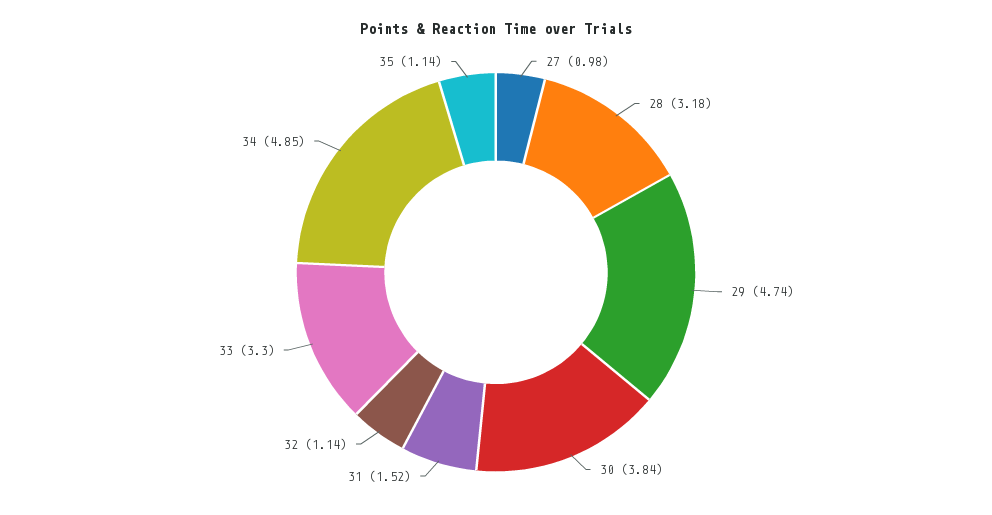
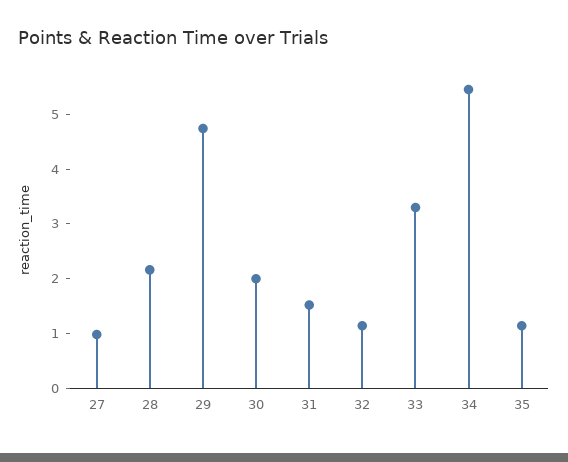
28: 3.18 -> 2.2
30: 3.84 -> 2
34: 4.85 -> 5.4

